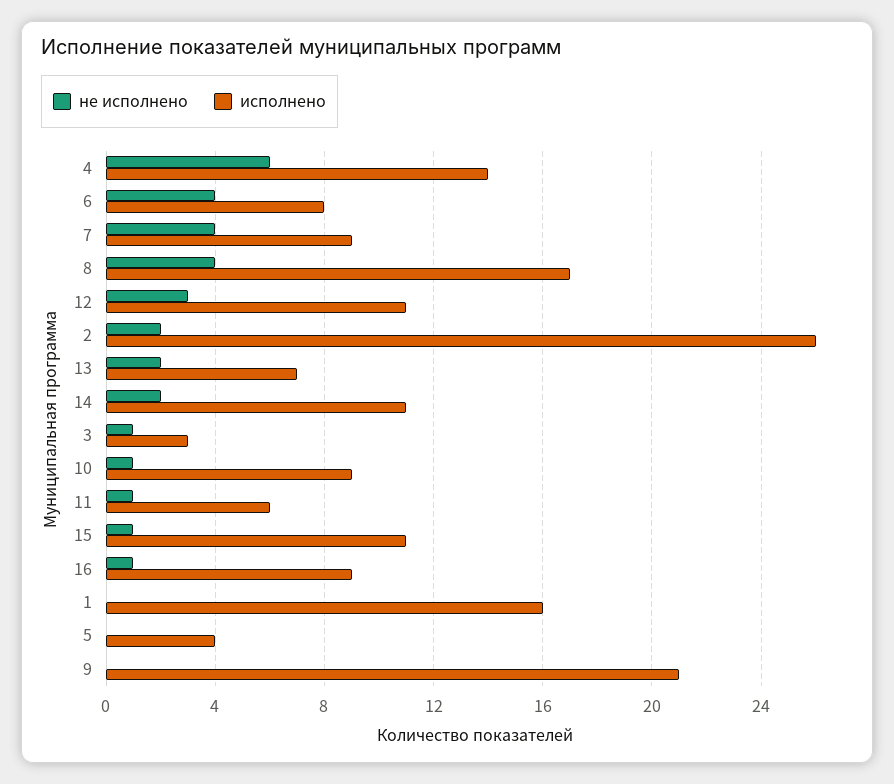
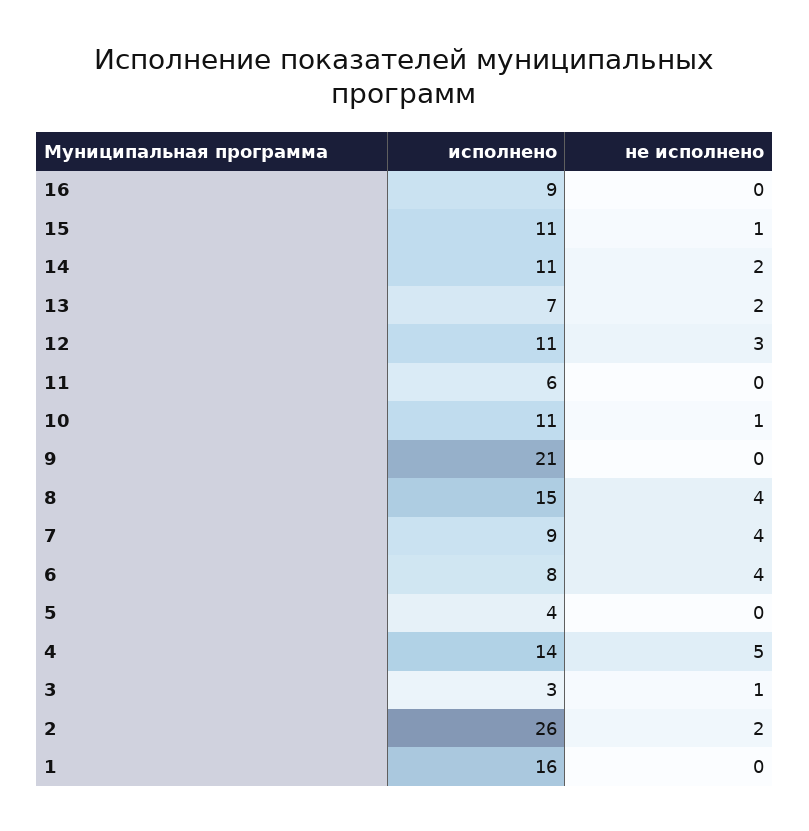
не исполнено, 4: 6 -> 5
исполнено, 8: 17 -> 15
исполнено, 10: 9 -> 11
не исполнено, 11: 1 -> 0
не исполнено, 16: 1 -> 0

